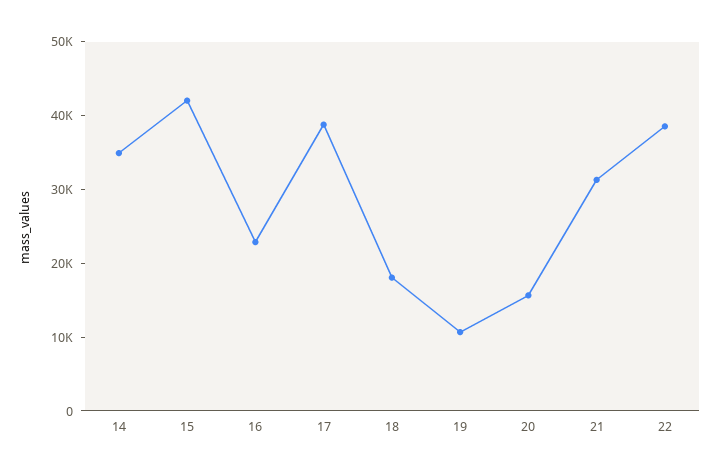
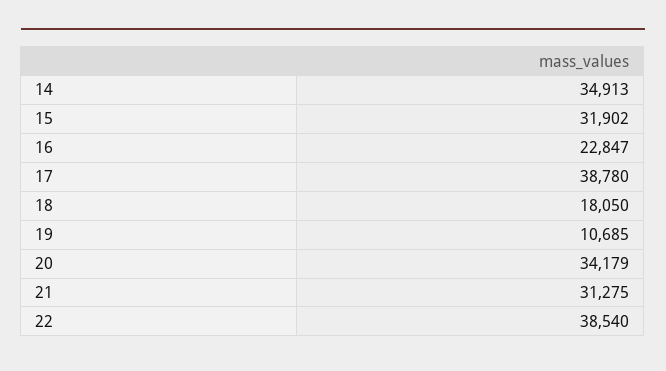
15: 42000 -> 31902
20: 16000 -> 34179

